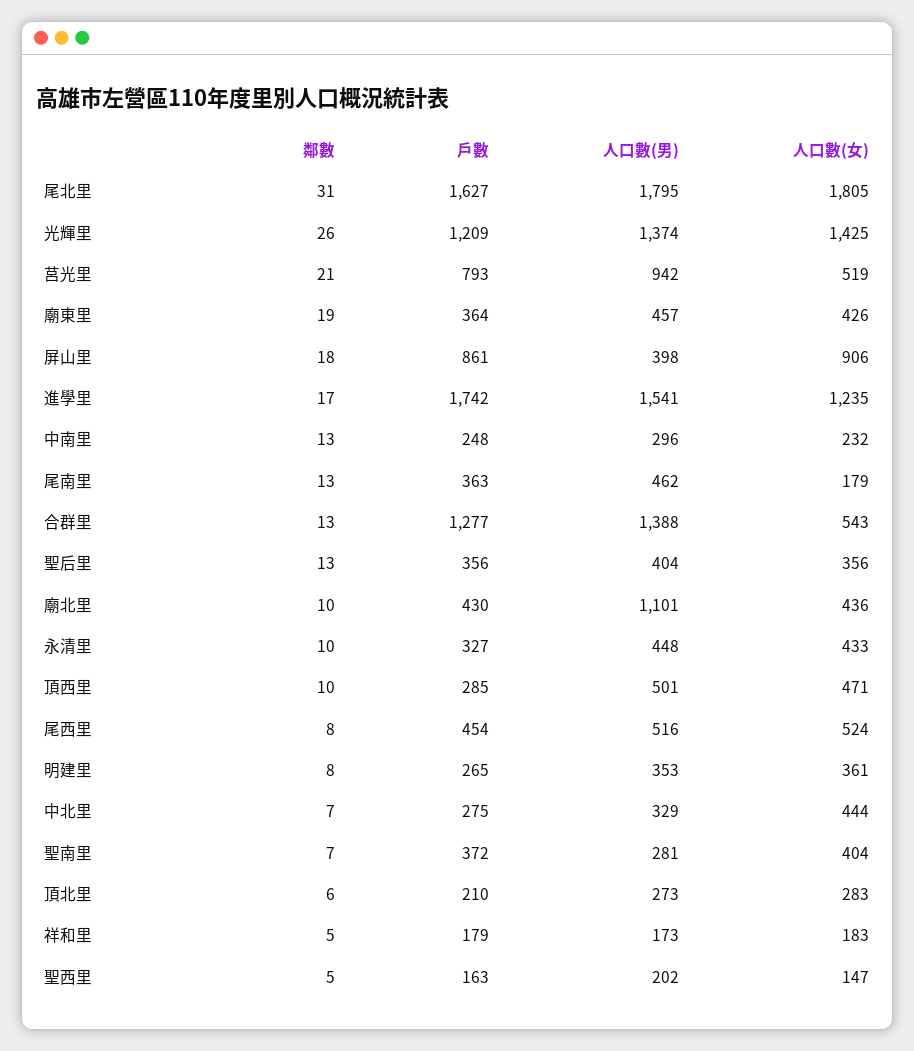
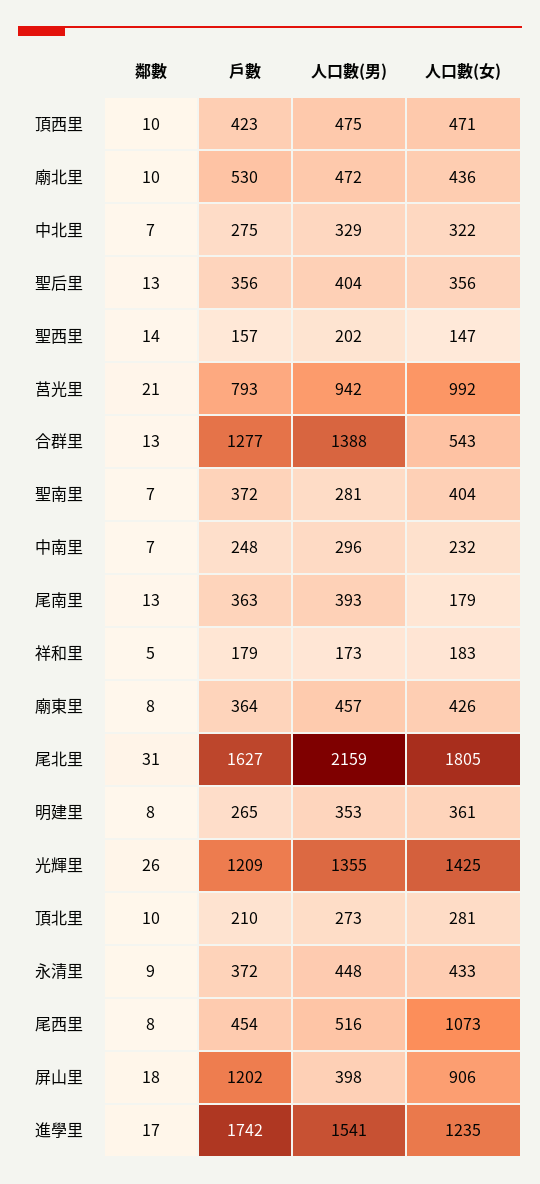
人口數(男), 尾北里: 1795 -> 2159
人口數(男), 光輝里: 1374 -> 1355
人口數(女), 莒光里: 519 -> 992
鄰數, 廟東里: 19 -> 8
戶數, 屏山里: 861 -> 1202
鄰數, 中南里: 13 -> 7
人口數(男), 尾南里: 462 -> 393
戶數, 廟北里: 430 -> 530
人口數(男), 廟北里: 1101 -> 472
鄰數, 永清里: 10 -> 9
戶數, 永清里: 327 -> 372
戶數, 頂西里: 285 -> 423
人口數(男), 頂西里: 501 -> 475
人口數(女), 尾西里: 524 -> 1073
人口數(女), 中北里: 444 -> 322
鄰數, 頂北里: 6 -> 10
人口數(女), 頂北里: 283 -> 281
鄰數, 聖西里: 5 -> 14
戶數, 聖西里: 163 -> 157

